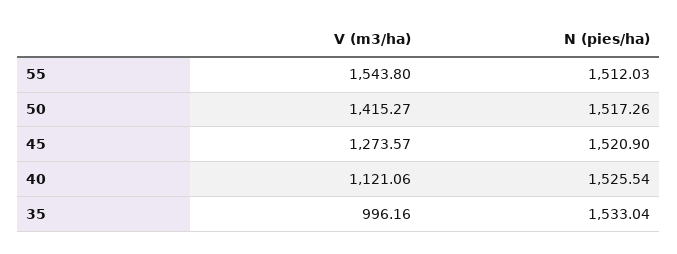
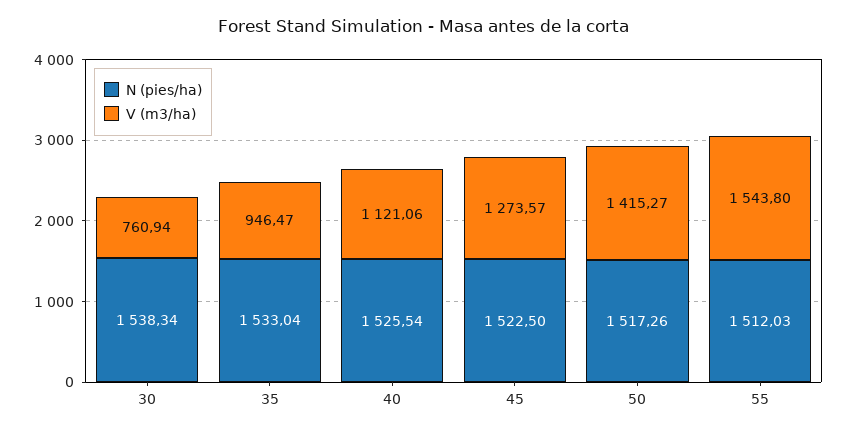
N (pies/ha), 45: 1520.9 -> 1522.5
V (m3/ha), 35: 996.16 -> 946.47
N (pies/ha), 30: none -> 1538.34
V (m3/ha), 30: none -> 760.94

